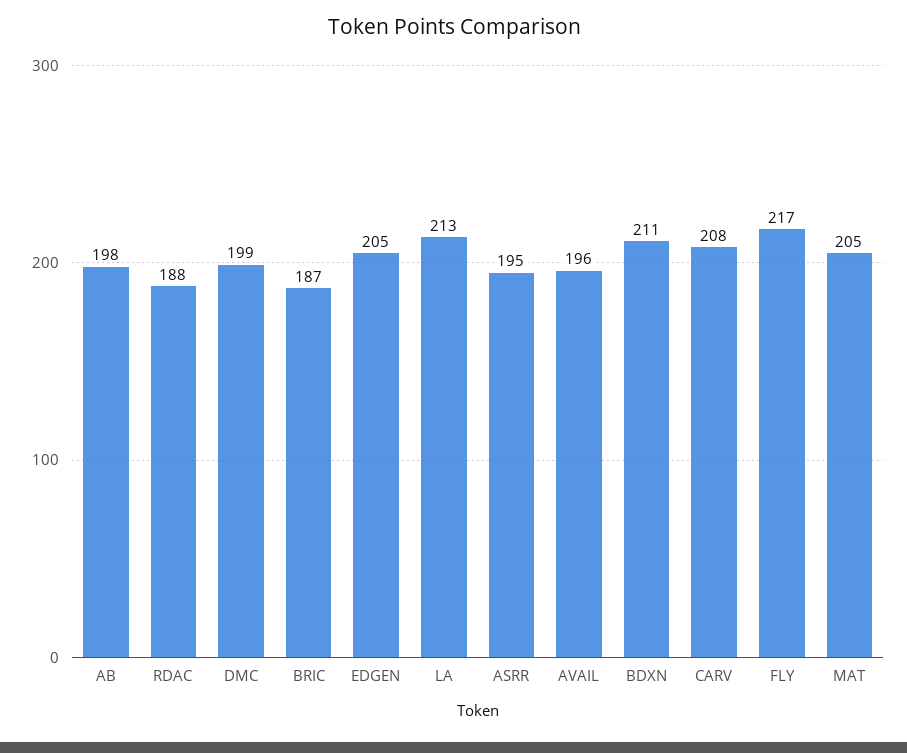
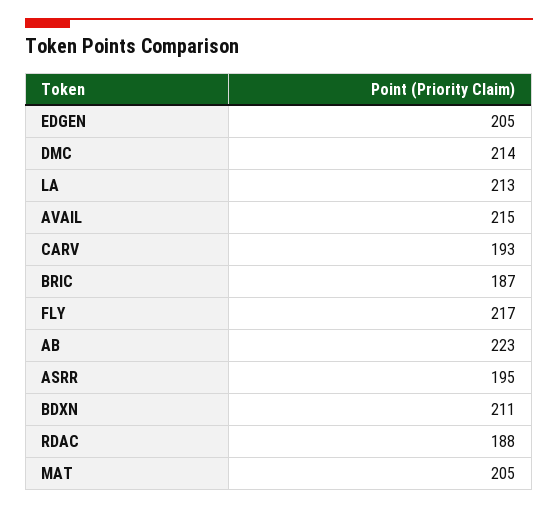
AB: 198 -> 223
DMC: 199 -> 214
AVAIL: 196 -> 215
CARV: 208 -> 193

